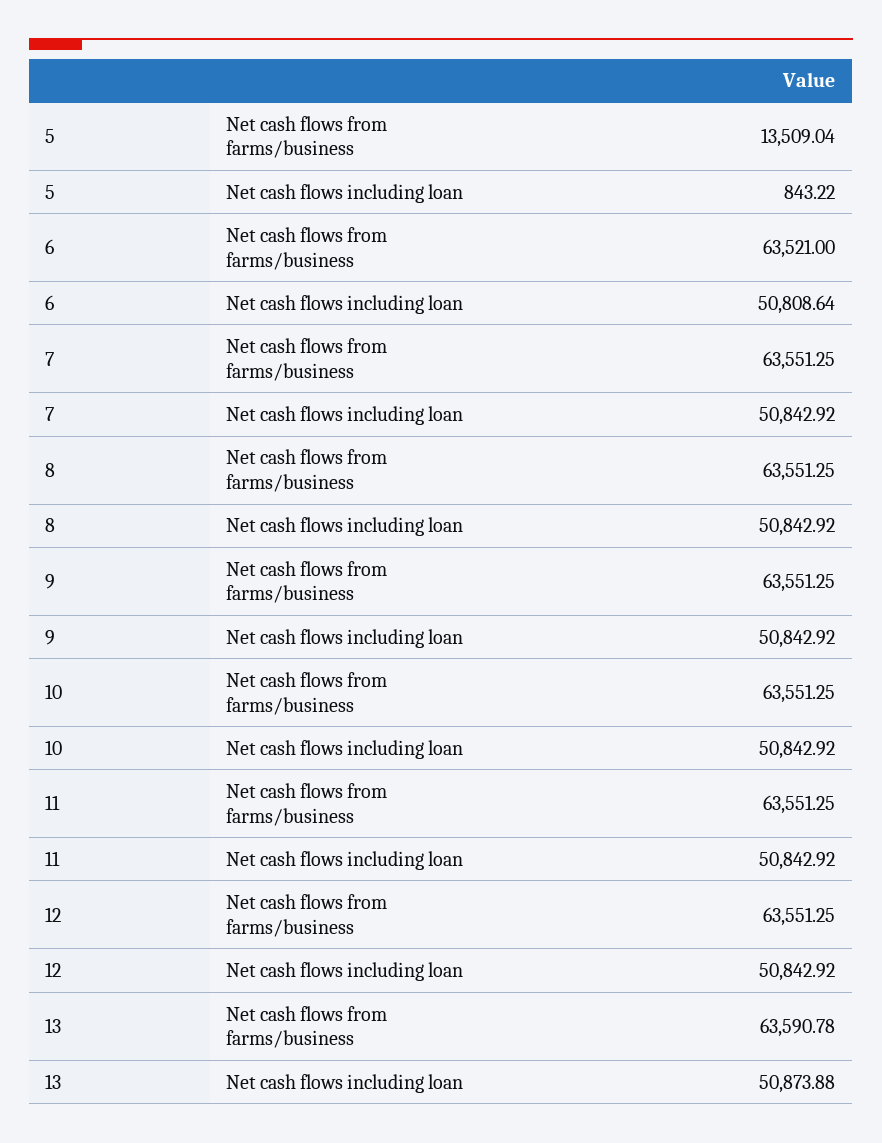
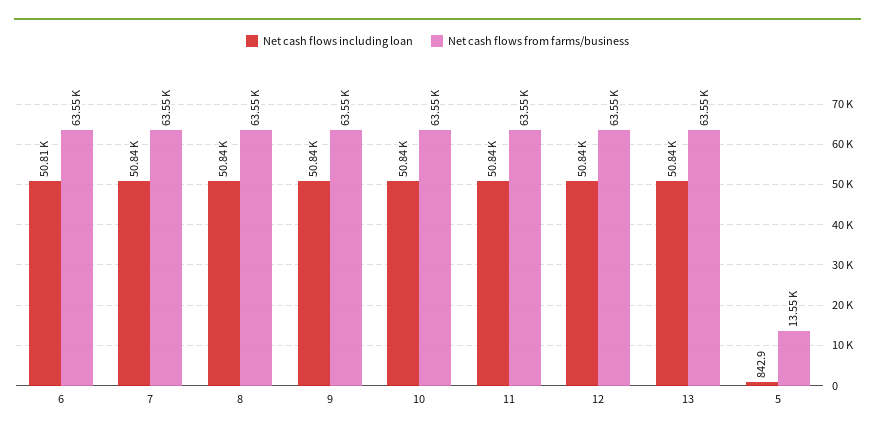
Net cash flows from farms/business, 5: 13509.04 -> 13550
Net cash flows including loan, 5: 843.22 -> 842.9
Net cash flows from farms/business, 6: 63521 -> 63550
Net cash flows from farms/business, 13: 63590.78 -> 63550
Net cash flows including loan, 13: 50873.88 -> 50840

